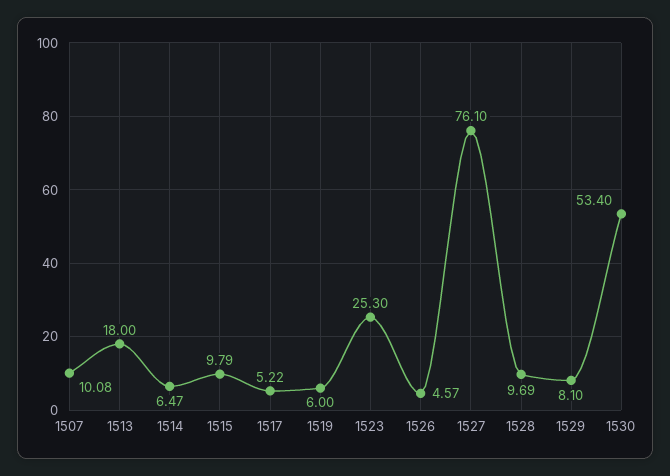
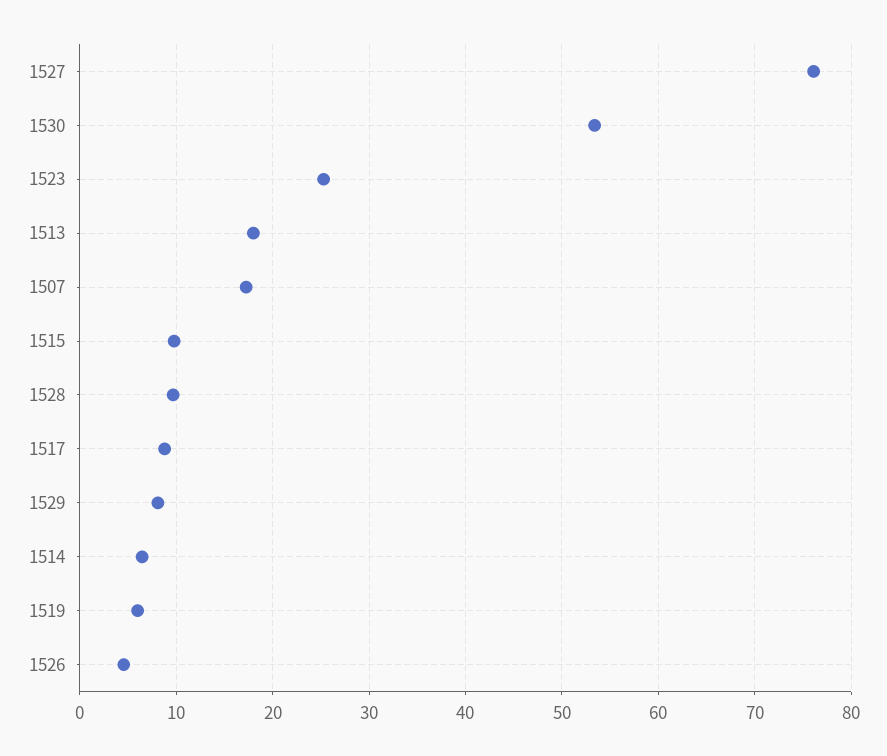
1507: 10.08 -> 17
1517: 5.22 -> 9

